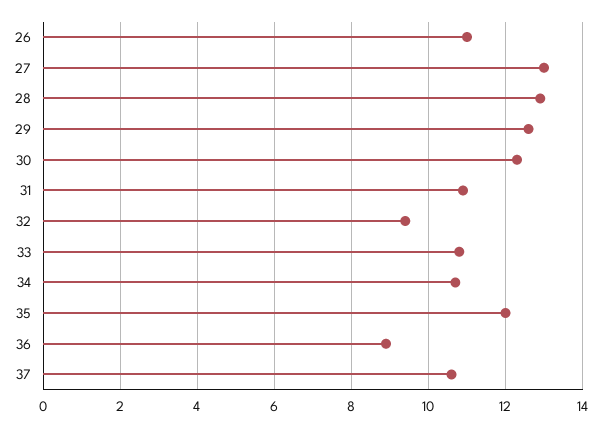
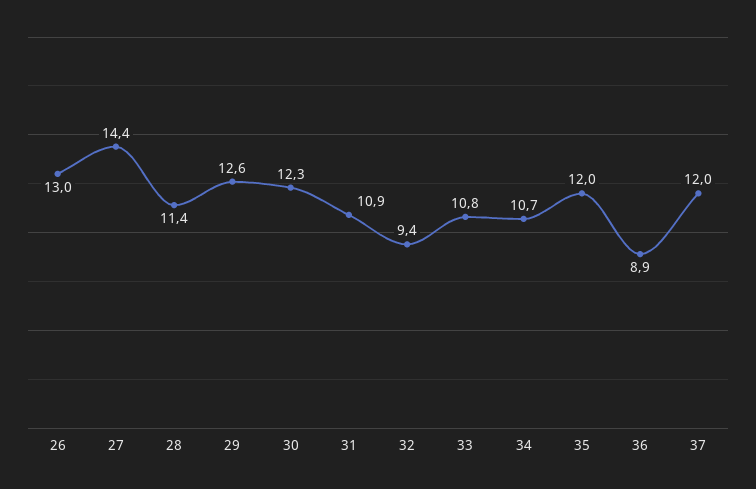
26: 11 -> 13
27: 13 -> 14.4
28: 13 -> 11.4
37: 10.5 -> 12

